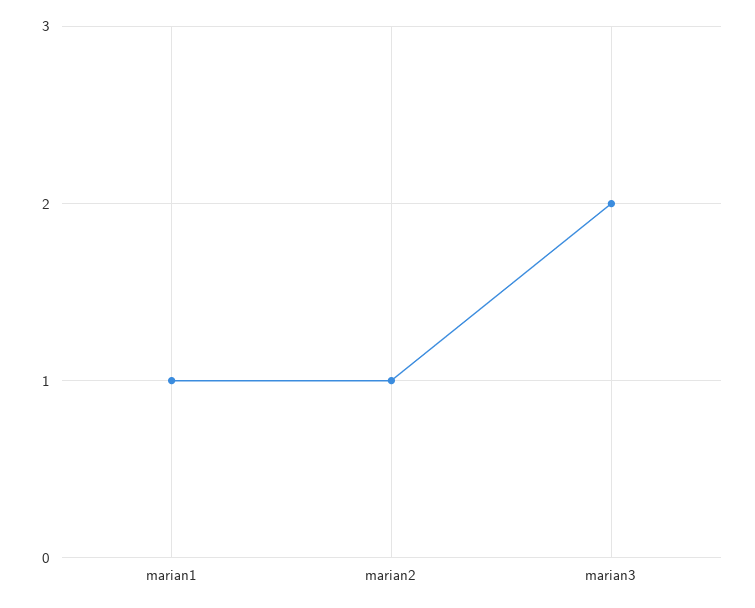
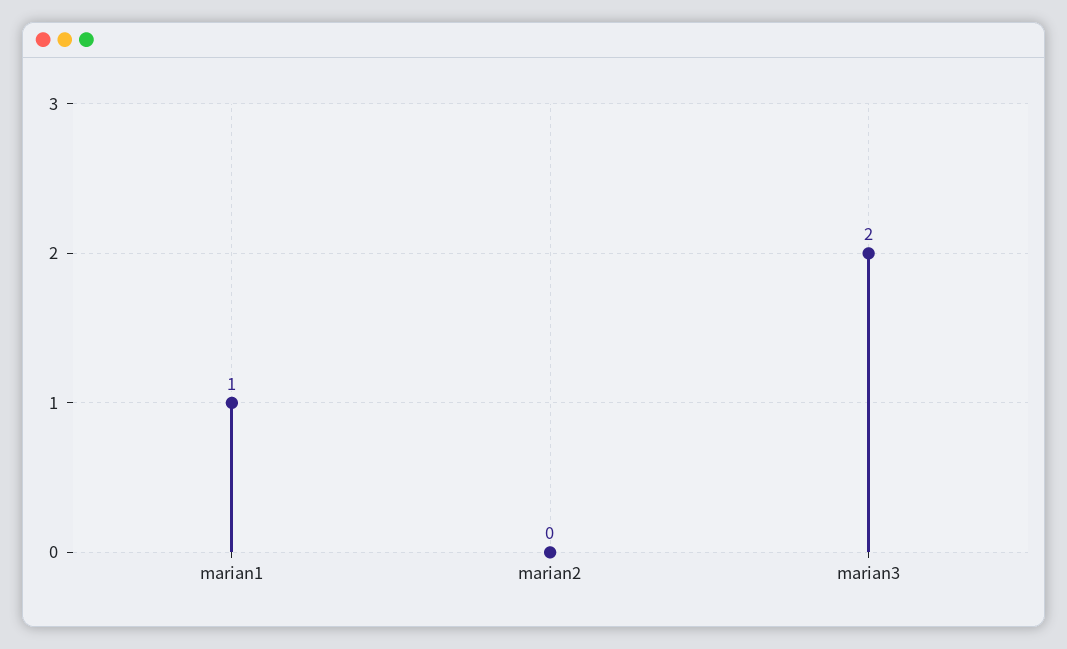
marian2: 1 -> 0

